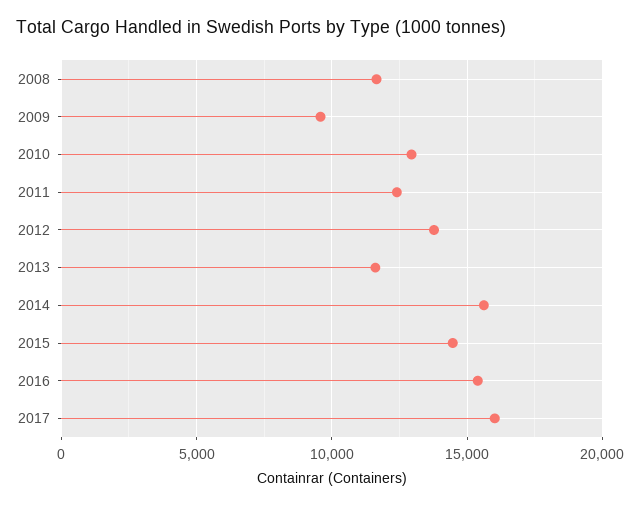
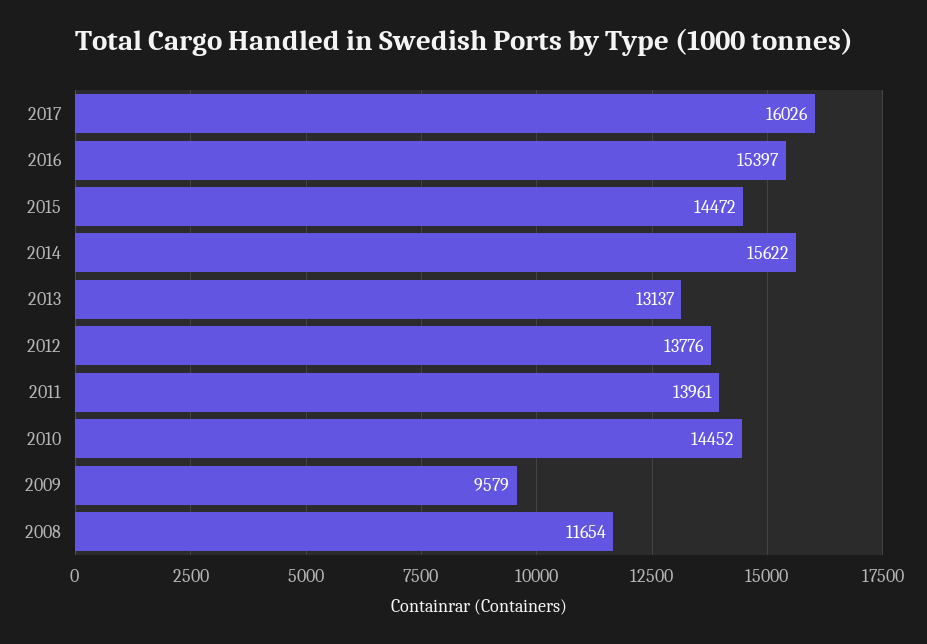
2010: 13000 -> 14452
2011: 12500 -> 13961
2013: 11500 -> 13137

